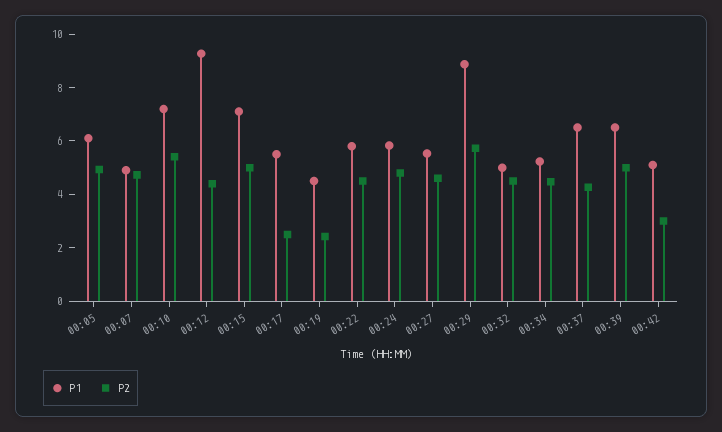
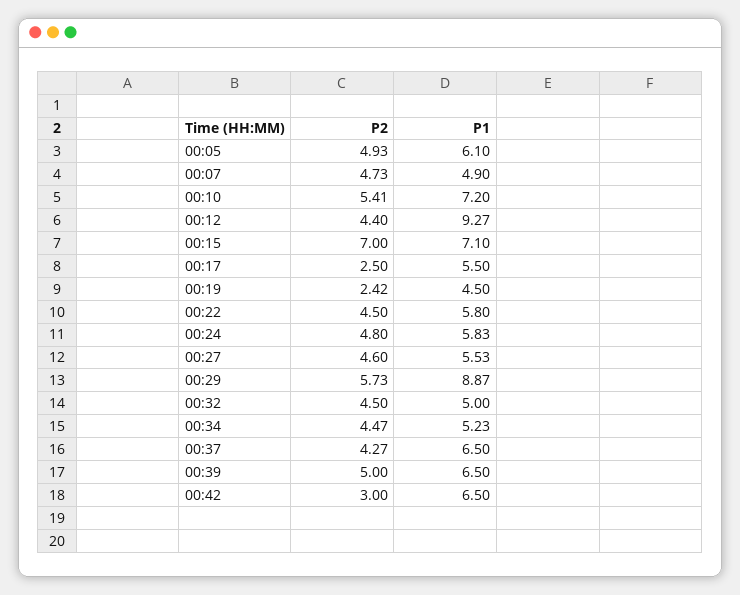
P2, 00:15: 5 -> 7
P1, 00:42: 5 -> 6.5

